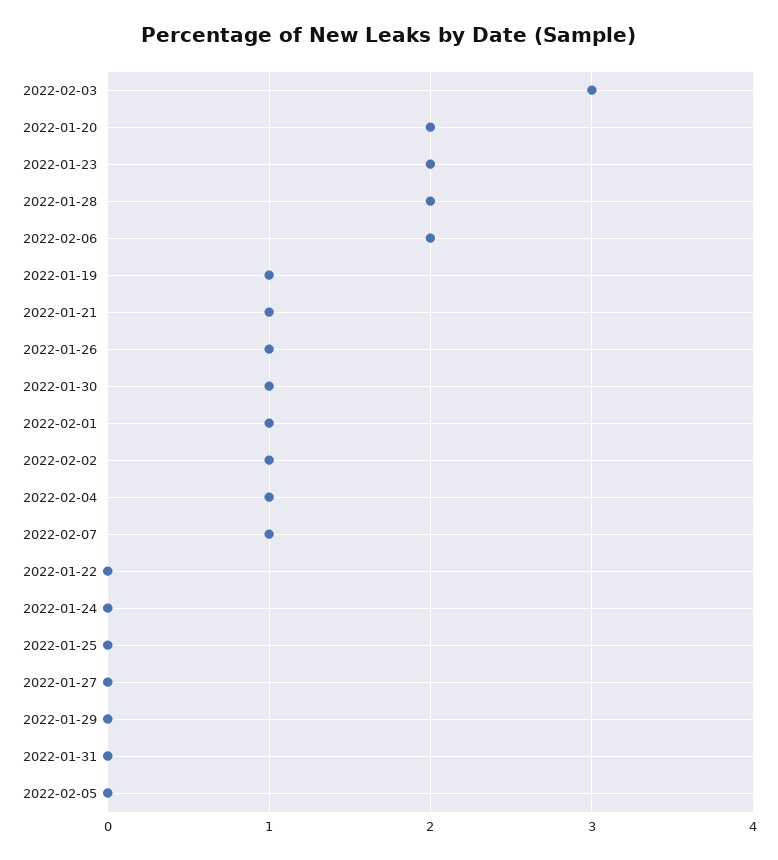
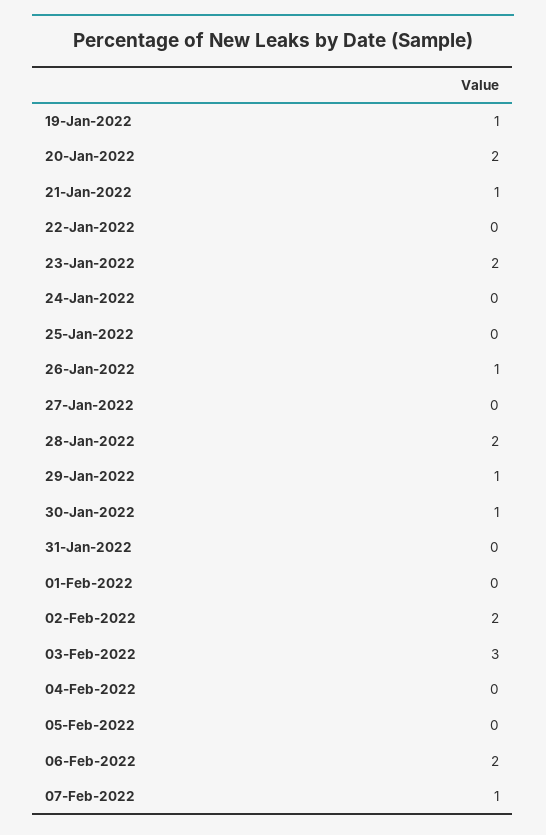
2022-02-01: 1 -> 0
2022-02-02: 1 -> 2
2022-02-04: 1 -> 0
2022-01-29: 0 -> 1

